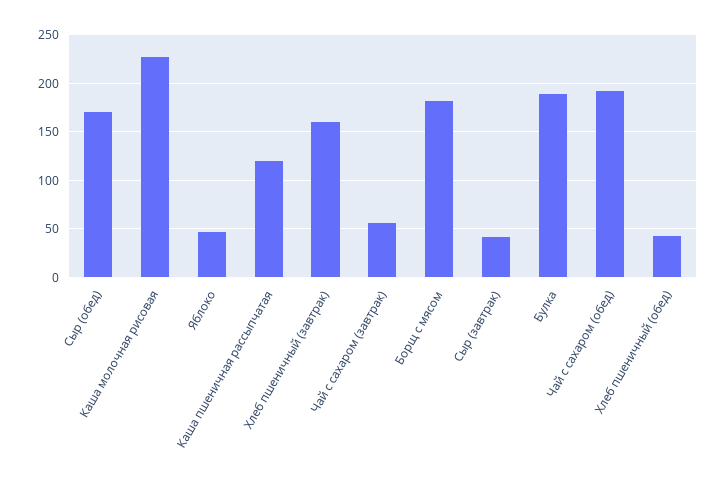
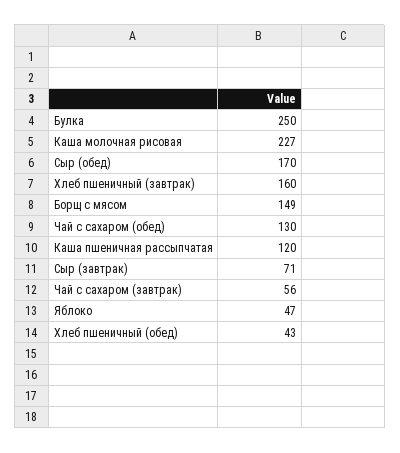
Борщ с мясом: 180 -> 149
Сыр (завтрак): 40 -> 71
Булка: 190 -> 250
Чай с сахаром (обед): 190 -> 130

